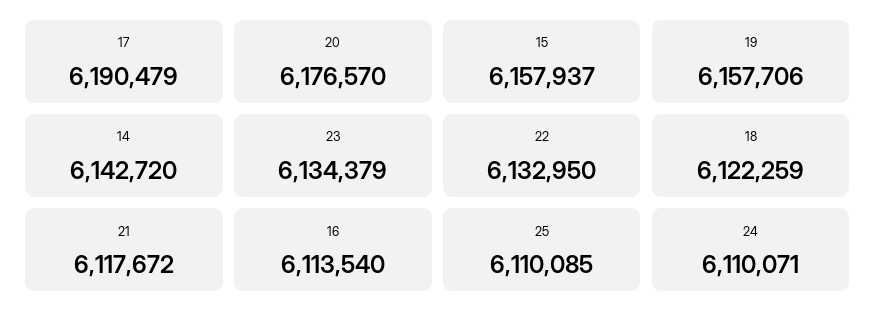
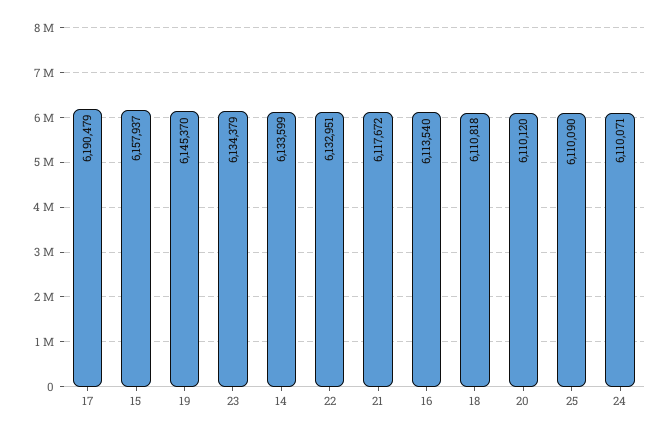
20: 6176570 -> 6110120
19: 6157706 -> 6145370
14: 6142720 -> 6133599
22: 6132950 -> 6132951
18: 6122259 -> 6110818
25: 6110085 -> 6110090

